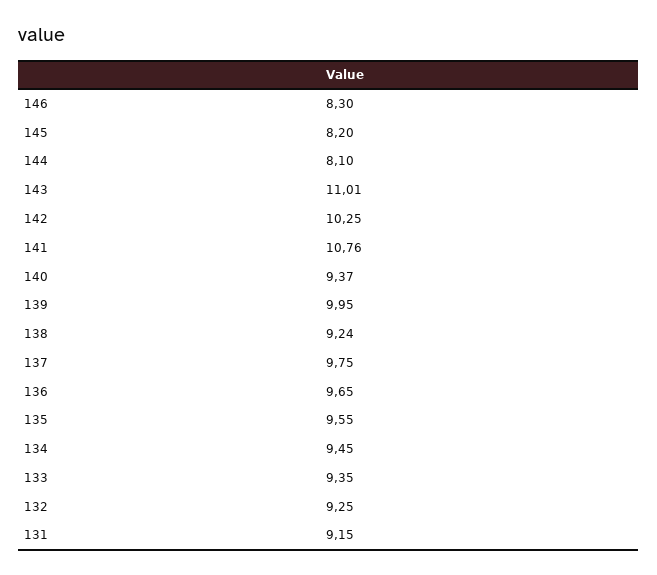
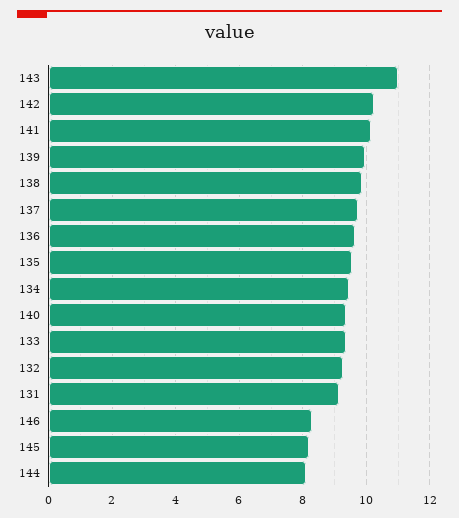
141: 10.76 -> 10.2
138: 9.24 -> 9.8

